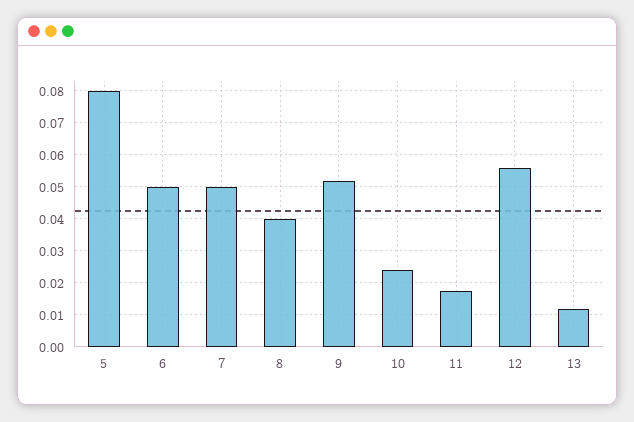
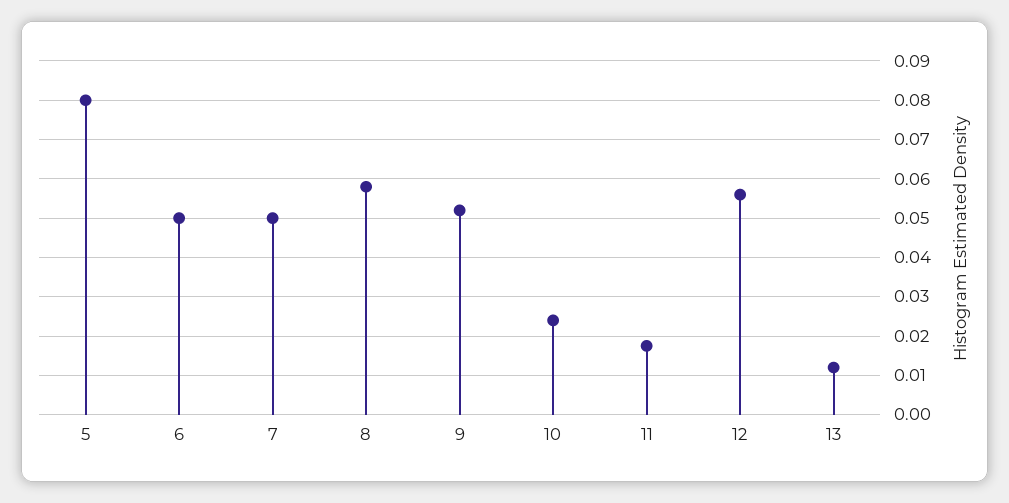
8: 0.04 -> 0.058

